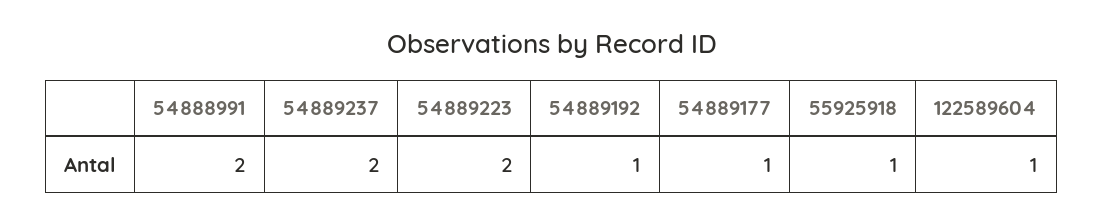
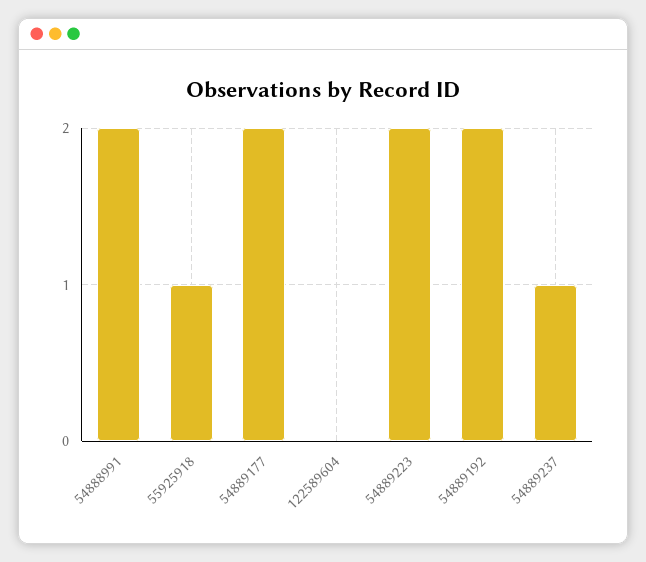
54889237: 2 -> 1
54889192: 1 -> 2
54889177: 1 -> 2
122589604: 1 -> 0

